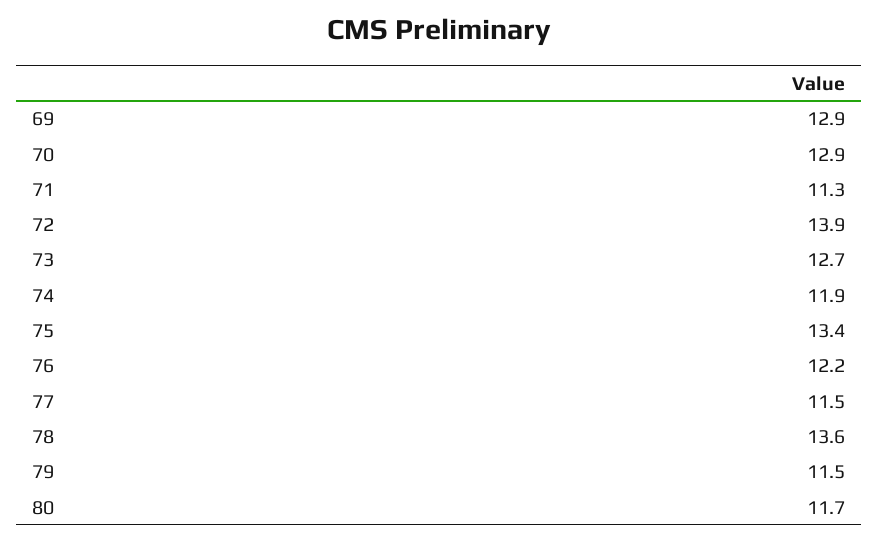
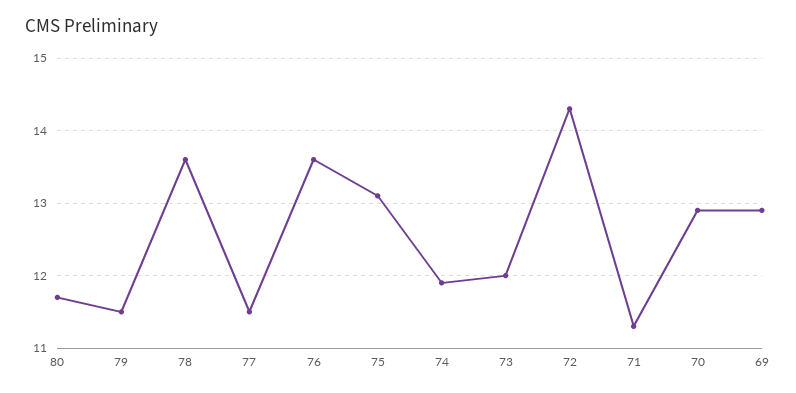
72: 13.9 -> 14.3
73: 12.7 -> 12
75: 13.4 -> 13.1
76: 12.2 -> 13.6

